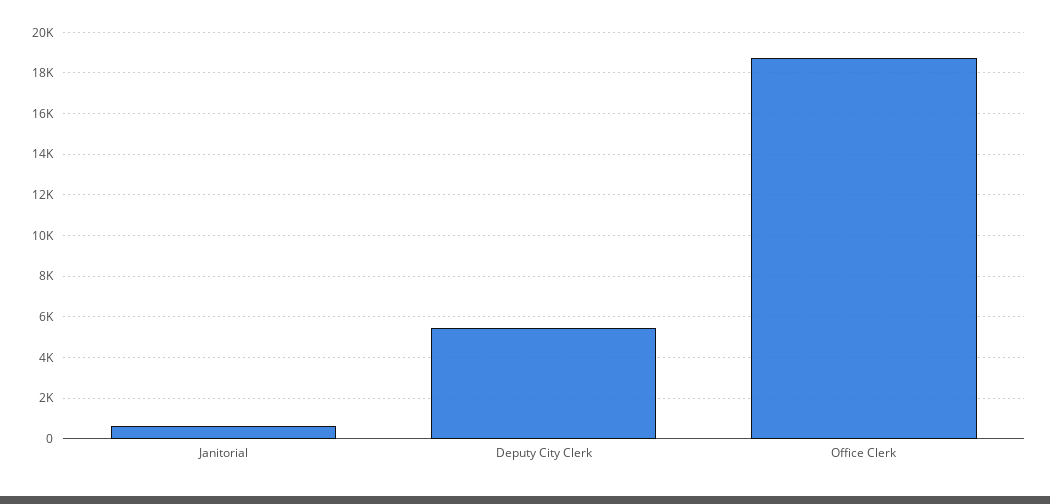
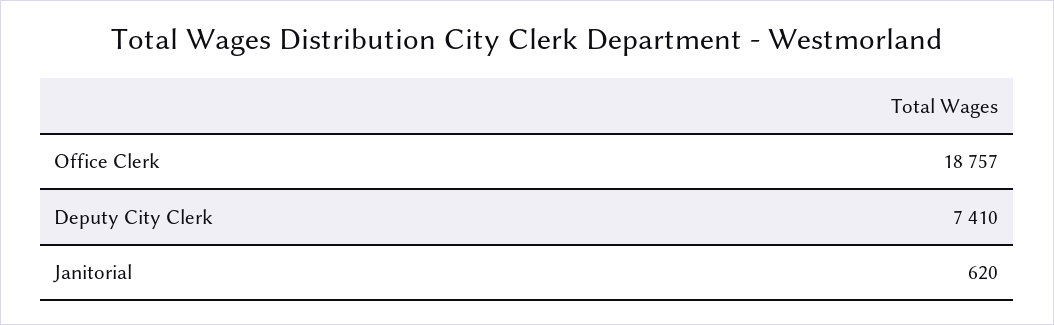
Deputy City Clerk: 5500 -> 7410

